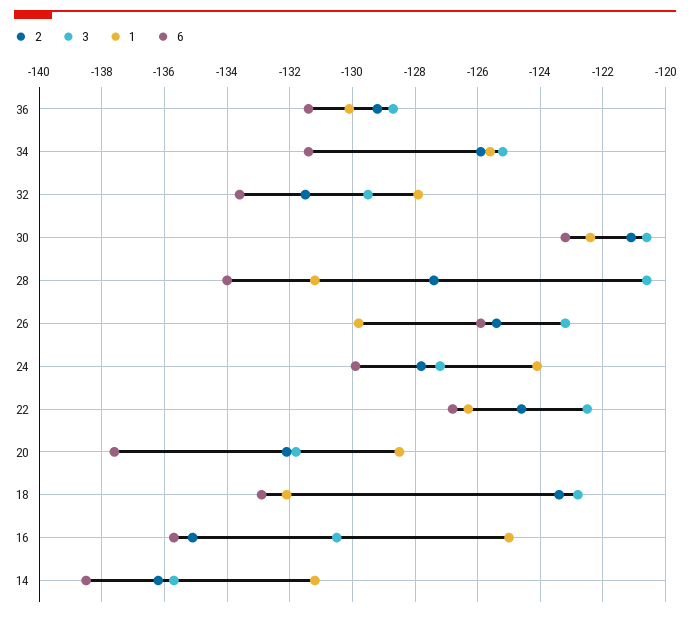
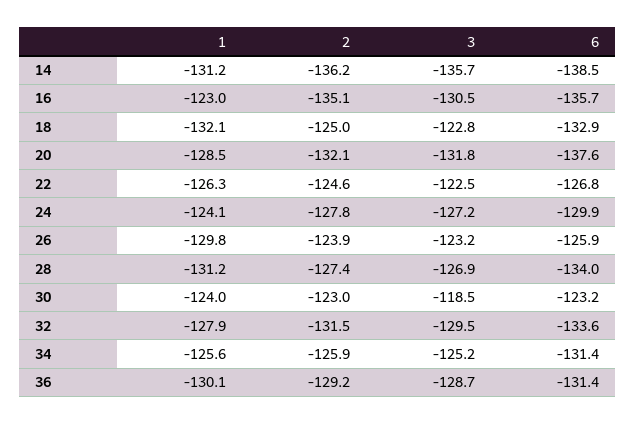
2, 30: -121 -> -123
3, 30: -120.5 -> -118.5
1, 30: -122.5 -> -124
3, 28: -120.5 -> -126.9
2, 26: -125.5 -> -123.9
2, 18: -123.5 -> -125
1, 16: -125 -> -123

